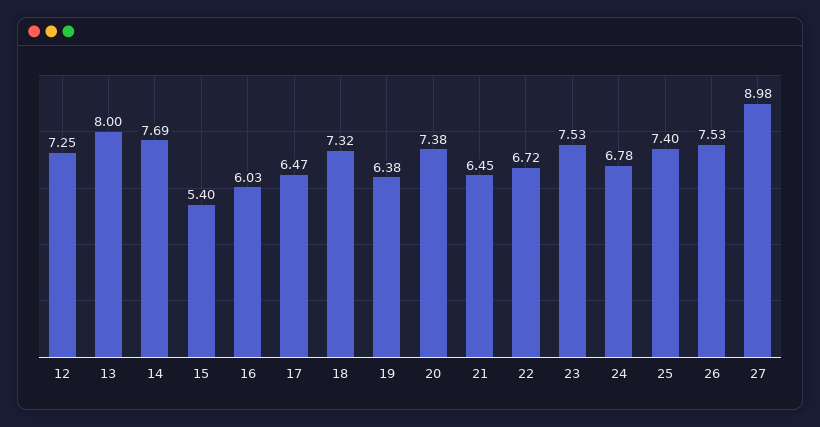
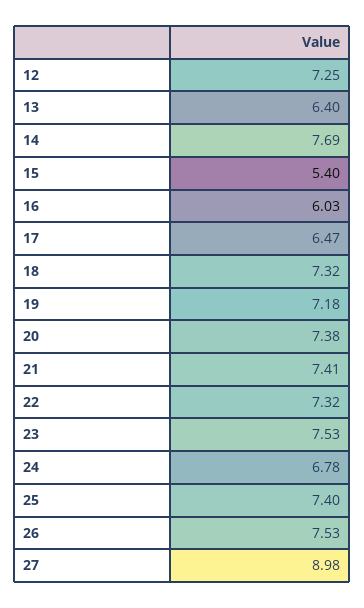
13: 8 -> 6.4
19: 6.38 -> 7.18
21: 6.45 -> 7.41
22: 6.72 -> 7.32

